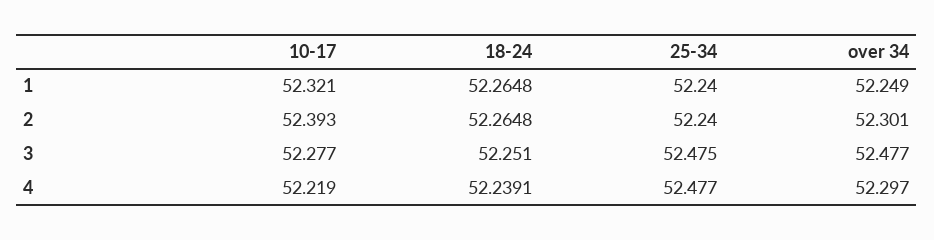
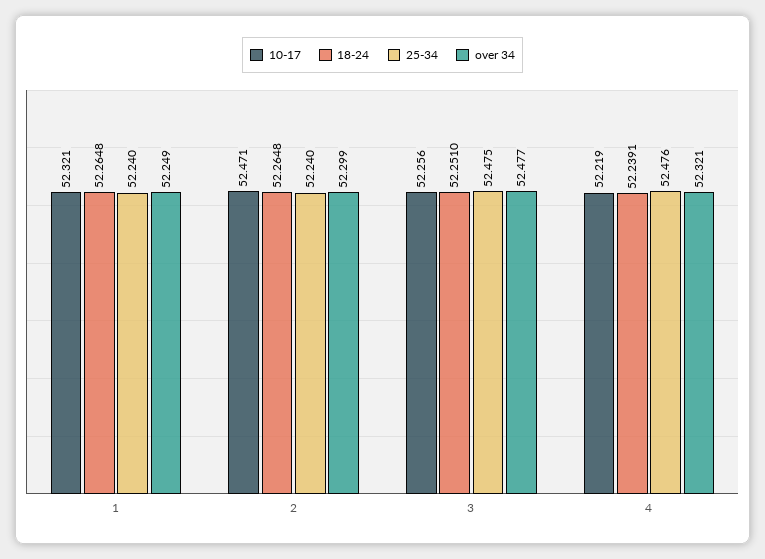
10-17, 2: 52.393 -> 52.471
over 34, 2: 52.301 -> 52.299
10-17, 3: 52.277 -> 52.256
25-34, 4: 52.477 -> 52.476
over 34, 4: 52.297 -> 52.321

